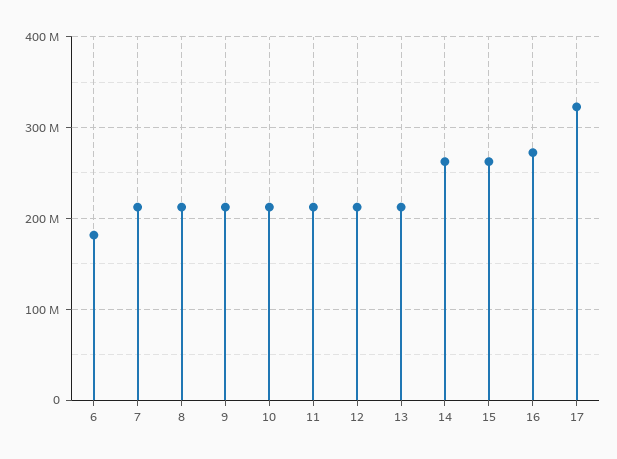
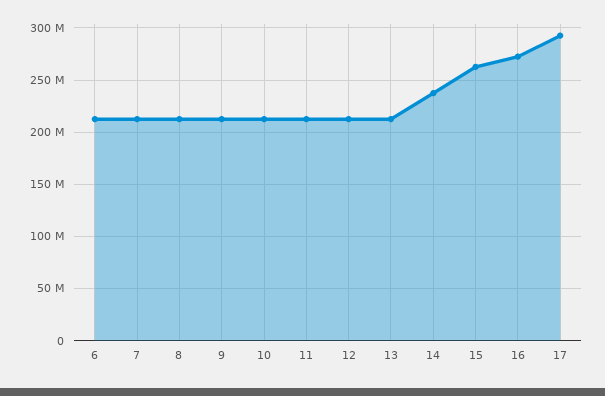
6: 180000000 -> 210000000
14: 260000000 -> 240000000
17: 320000000 -> 290000000

